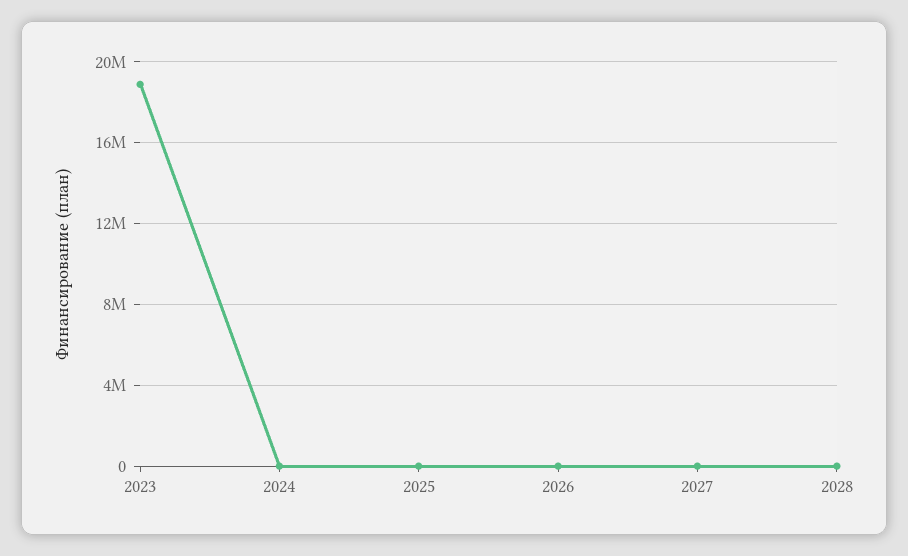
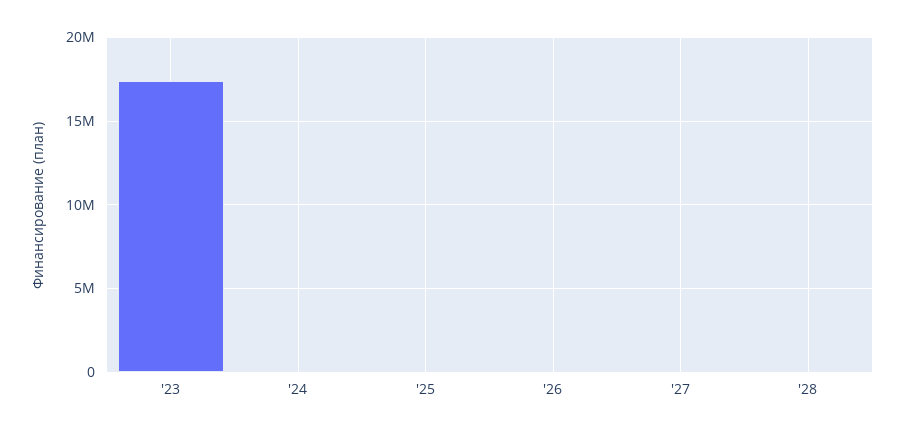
2023: 19000000 -> 17500000

